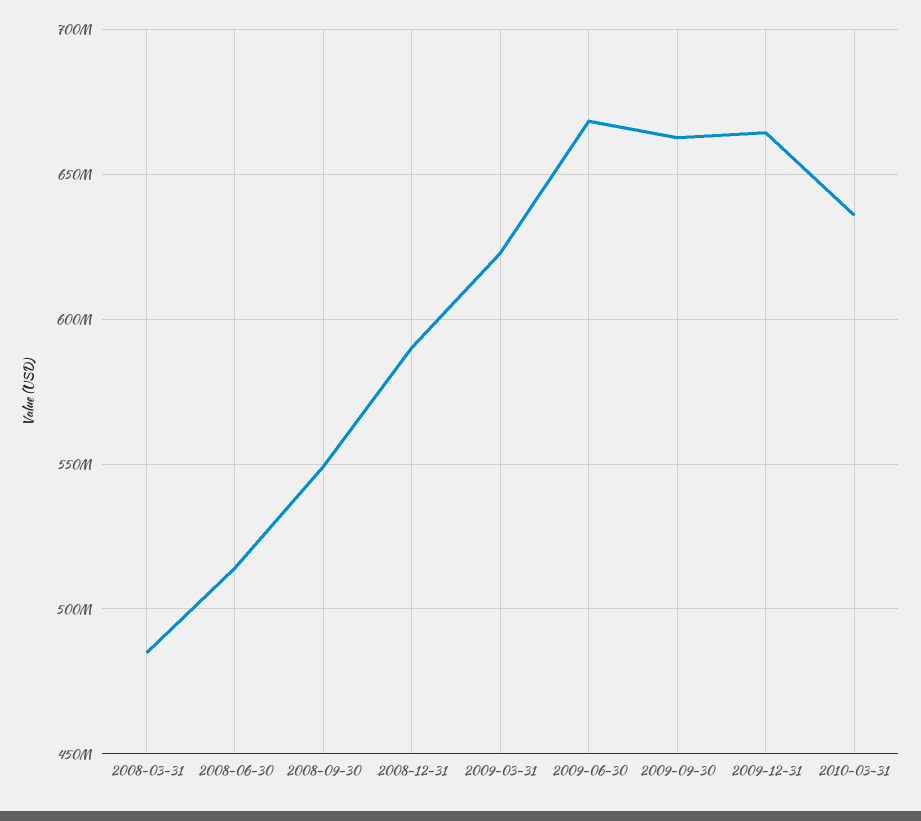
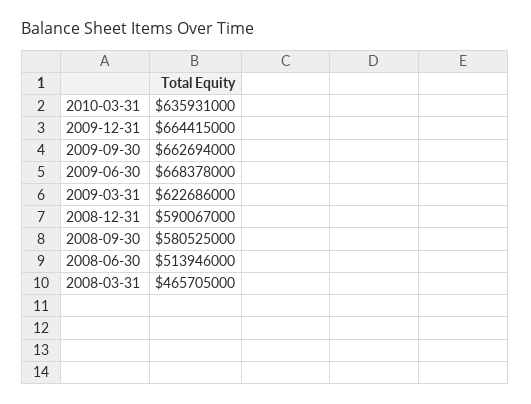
2008-03-31: 485000000 -> 465705000
2008-09-30: 550000000 -> 580525000

